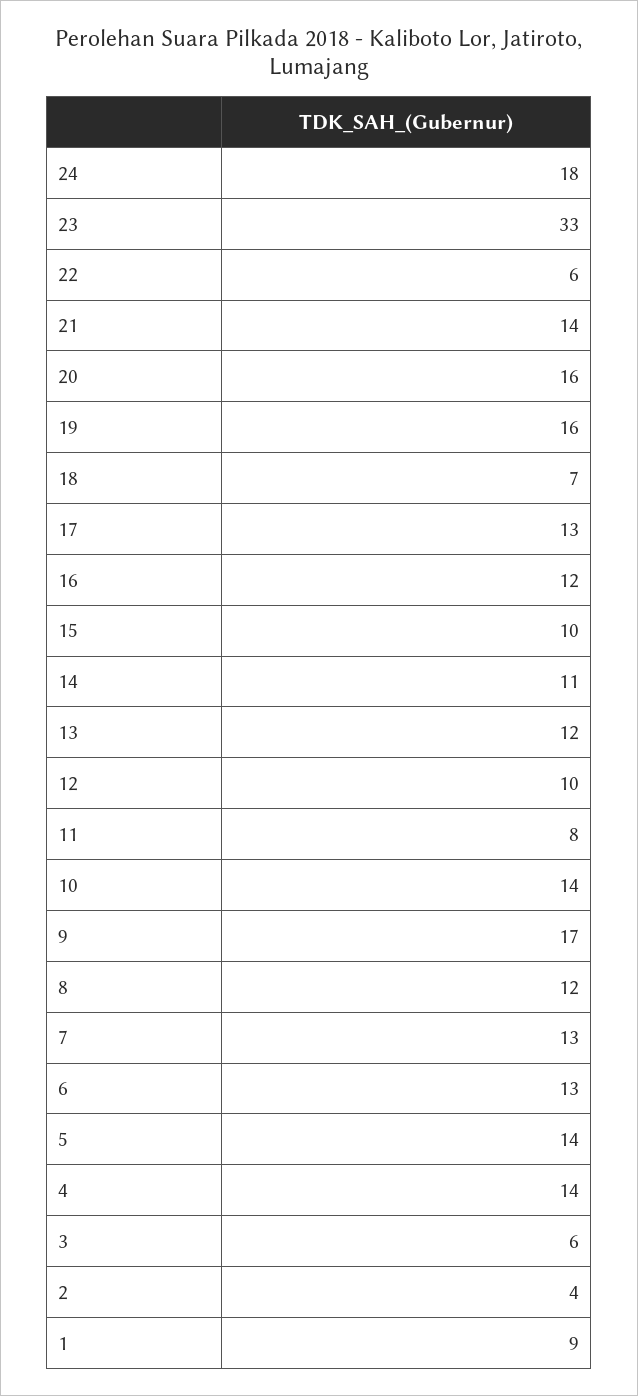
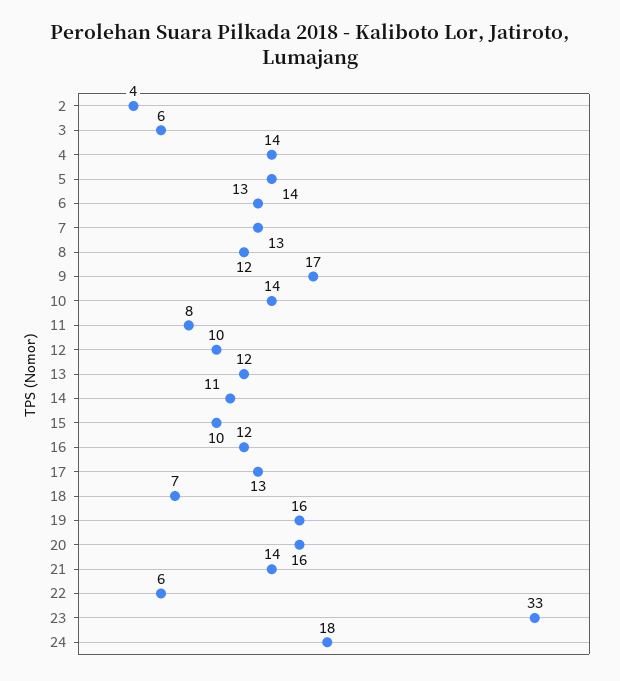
1: 9 -> none

